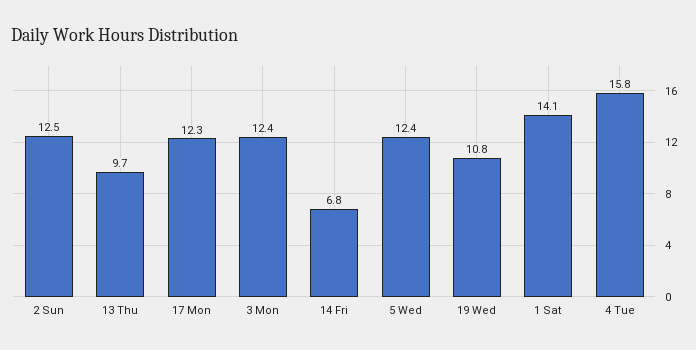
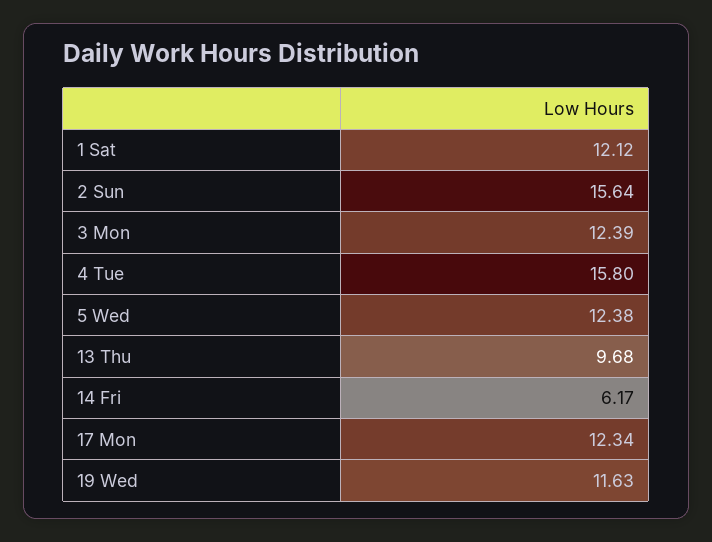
2 Sun: 12.5 -> 15.64
14 Fri: 6.8 -> 6.17
19 Wed: 10.8 -> 11.63
1 Sat: 14.1 -> 12.12

